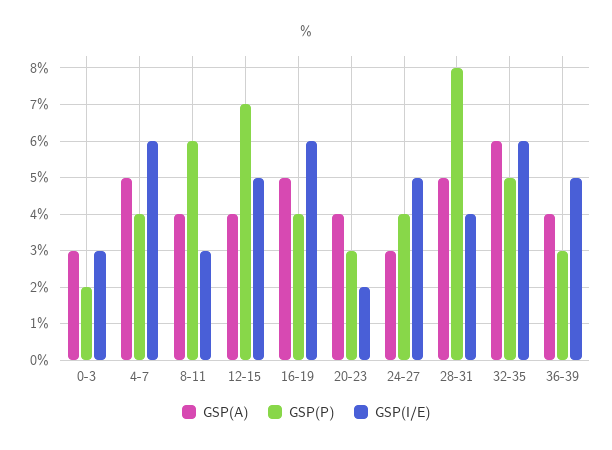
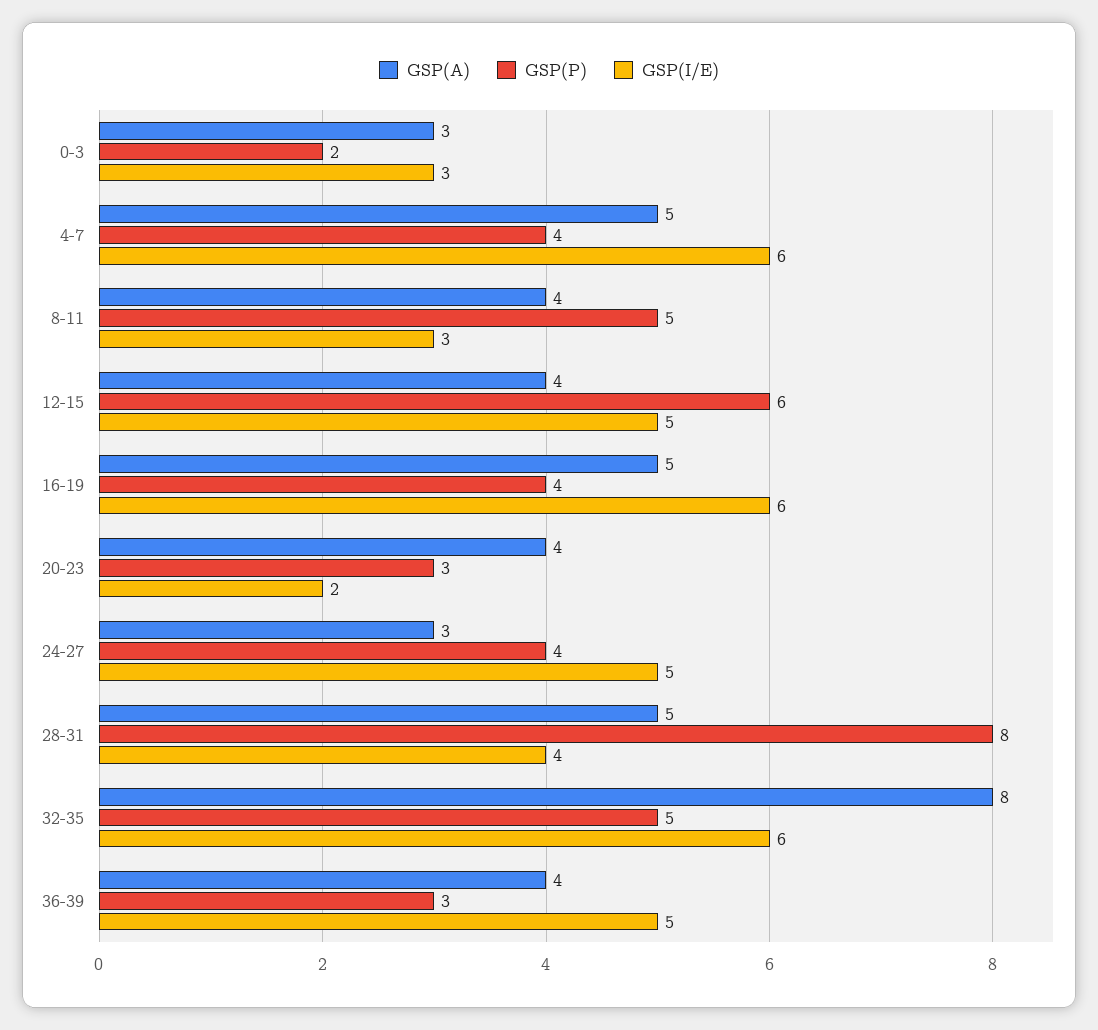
GSP(P), 8-11: 6 -> 5
GSP(P), 12-15: 7 -> 6
GSP(A), 32-35: 6 -> 8

